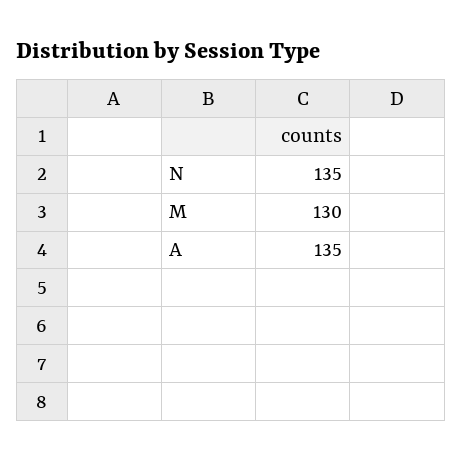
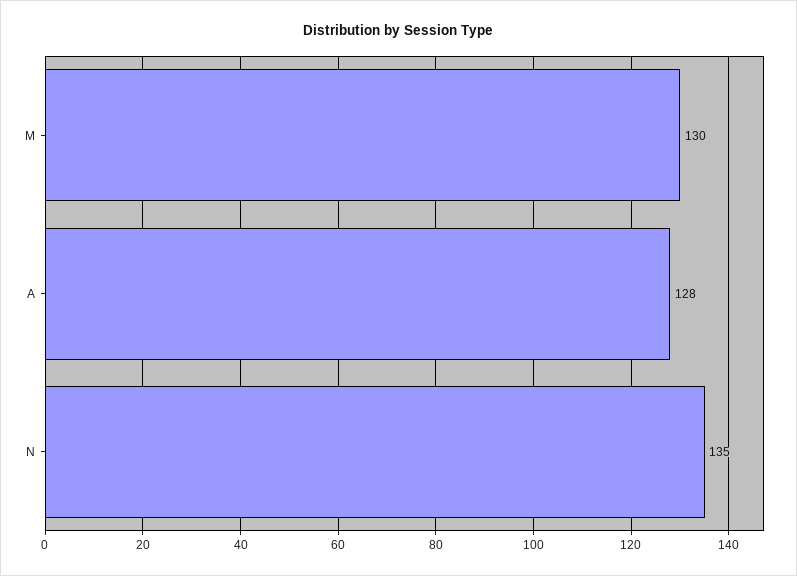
A: 135 -> 128

